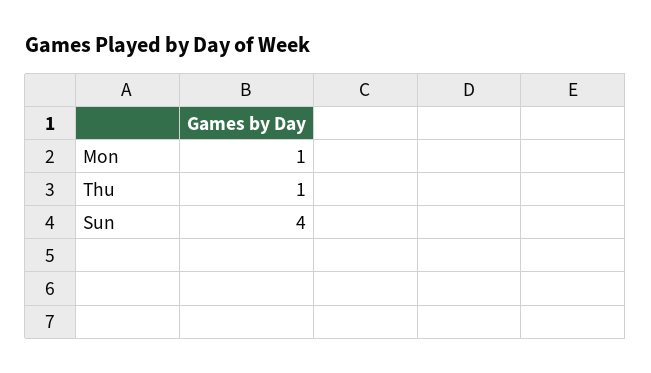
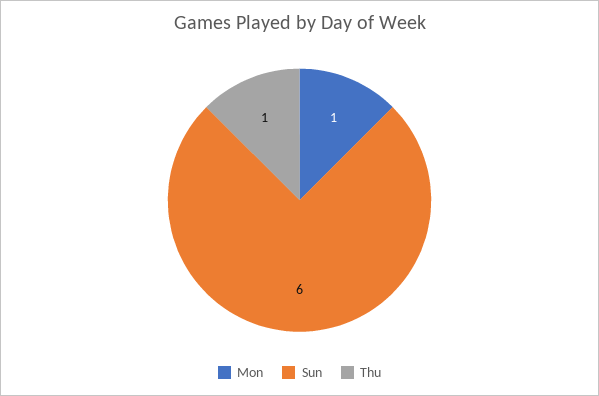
Sun: 4 -> 6

